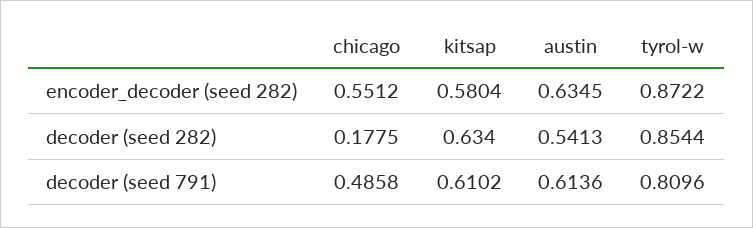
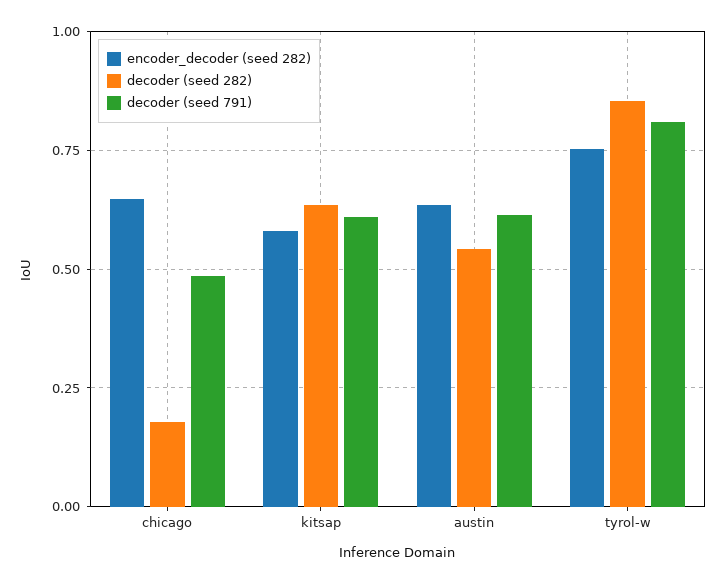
encoder_decoder (seed 282), chicago: 0.5512 -> 0.65
encoder_decoder (seed 282), tyrol-w: 0.8722 -> 0.75

